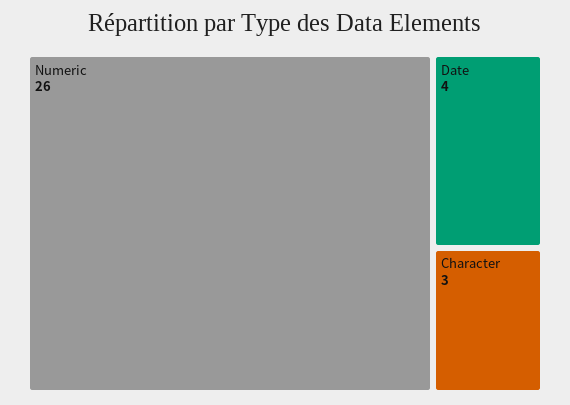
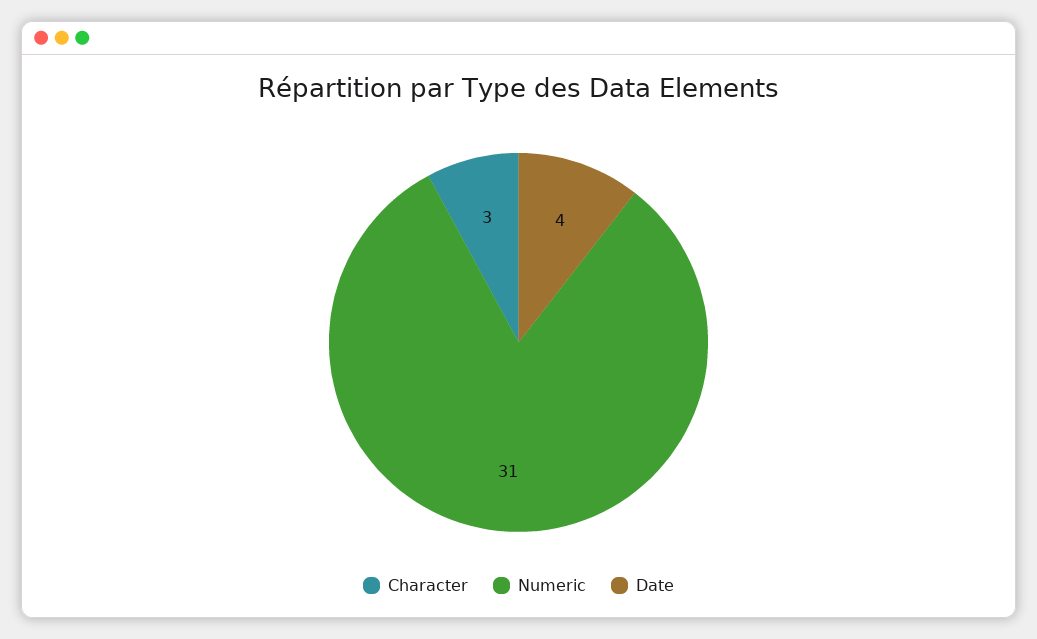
Numeric: 26 -> 31

